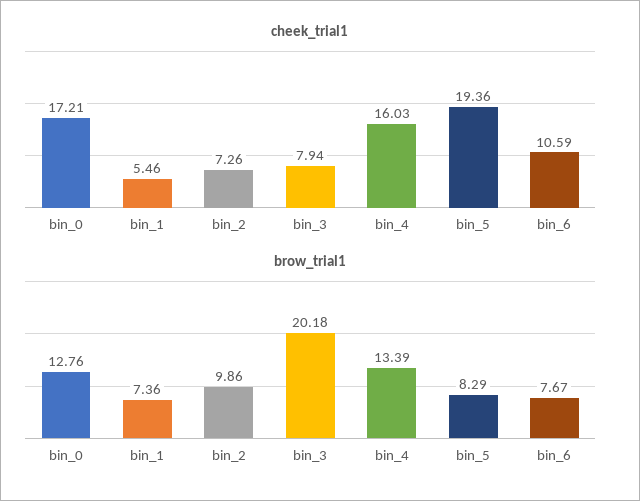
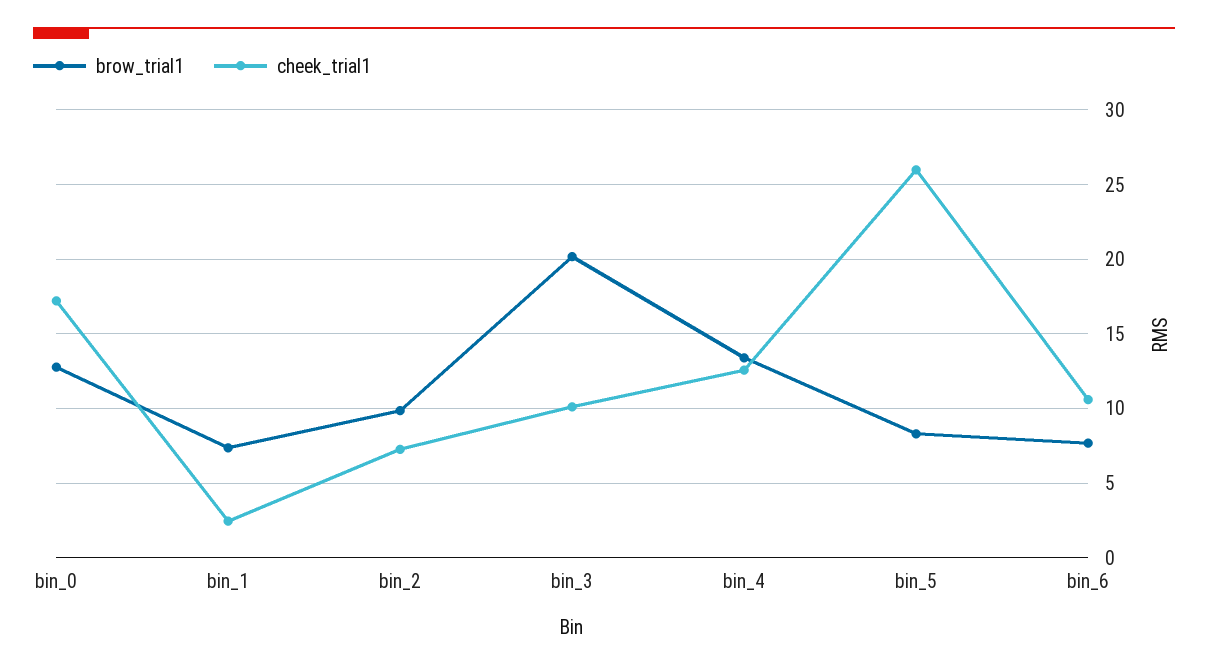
cheek_trial1, bin_1: 5.46 -> 2.5
cheek_trial1, bin_3: 7.94 -> 10
cheek_trial1, bin_4: 16.03 -> 12.5
cheek_trial1, bin_5: 19.36 -> 26

